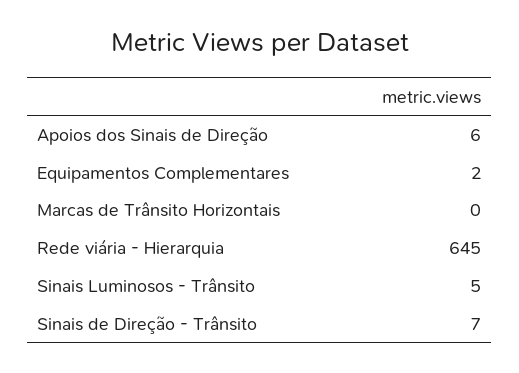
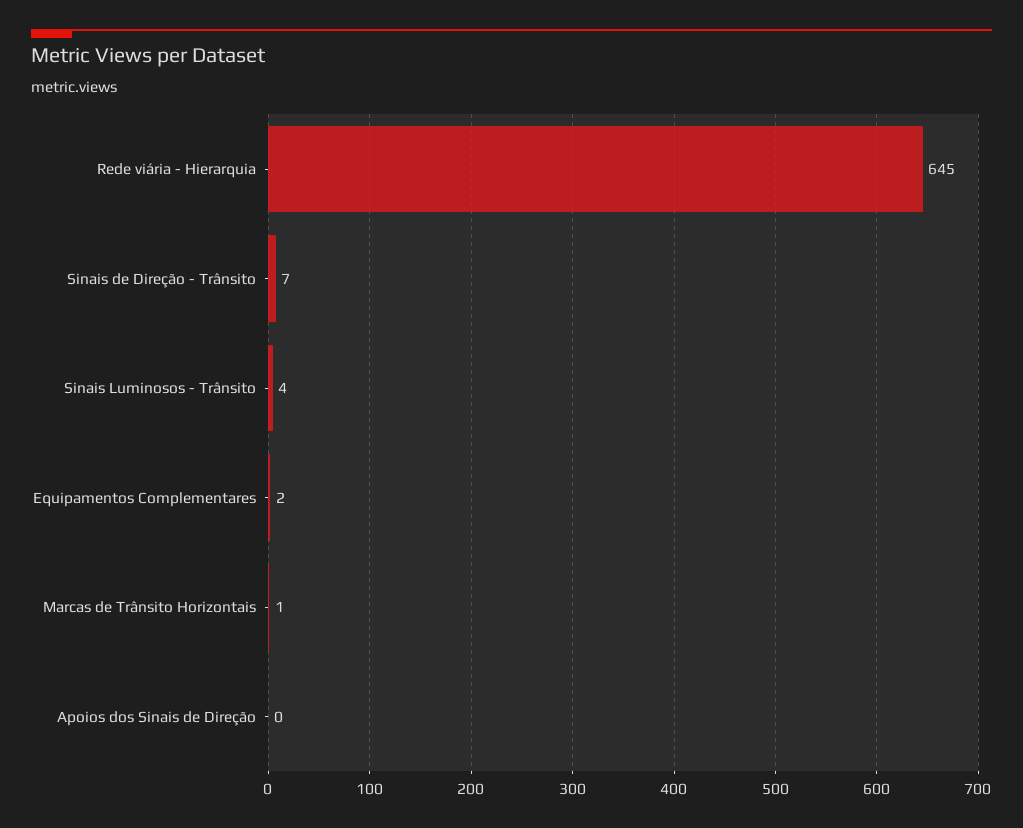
Apoios dos Sinais de Direção: 6 -> 0
Marcas de Trânsito Horizontais: 0 -> 1
Sinais Luminosos - Trânsito: 5 -> 4

